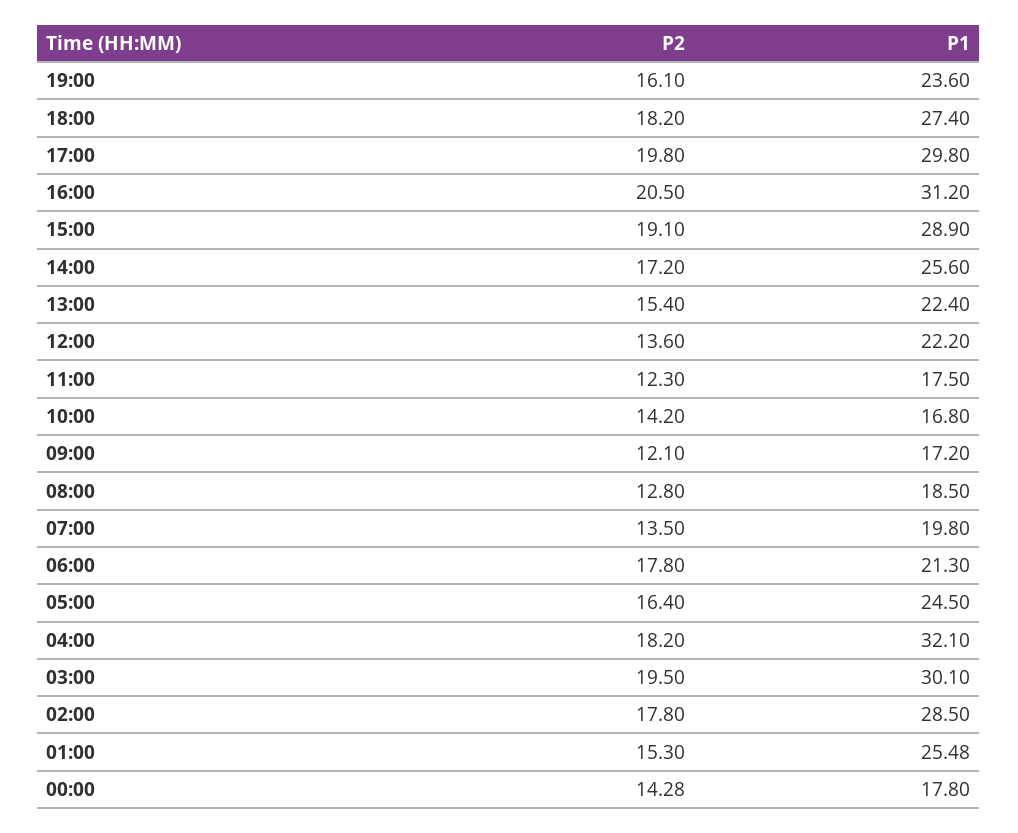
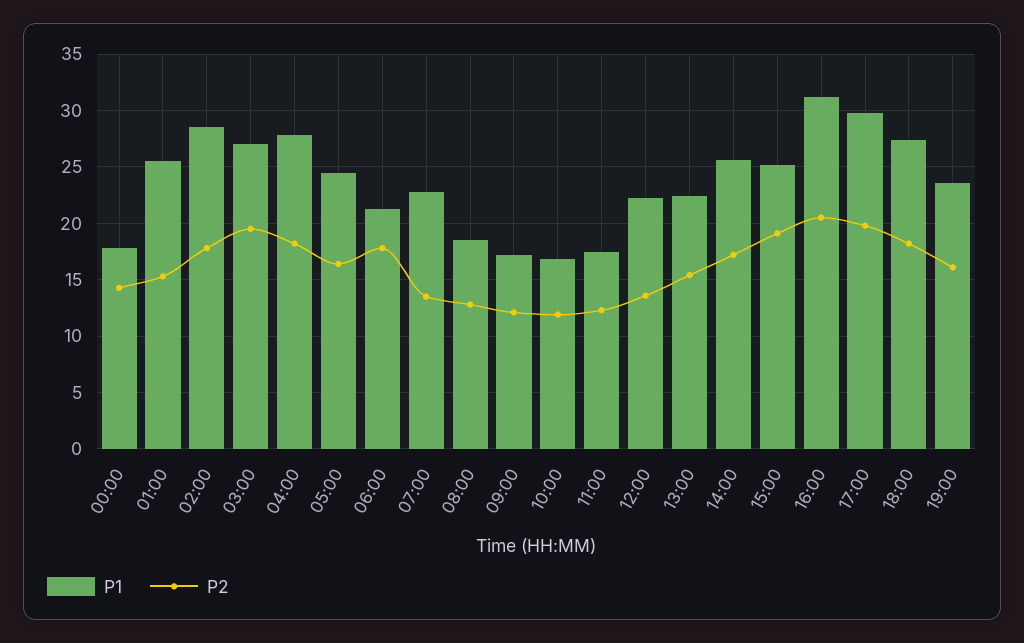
P1, 15:00: 28.9 -> 25
P2, 10:00: 14.2 -> 12
P1, 07:00: 19.8 -> 23
P1, 04:00: 32.1 -> 28
P1, 03:00: 30.1 -> 27

